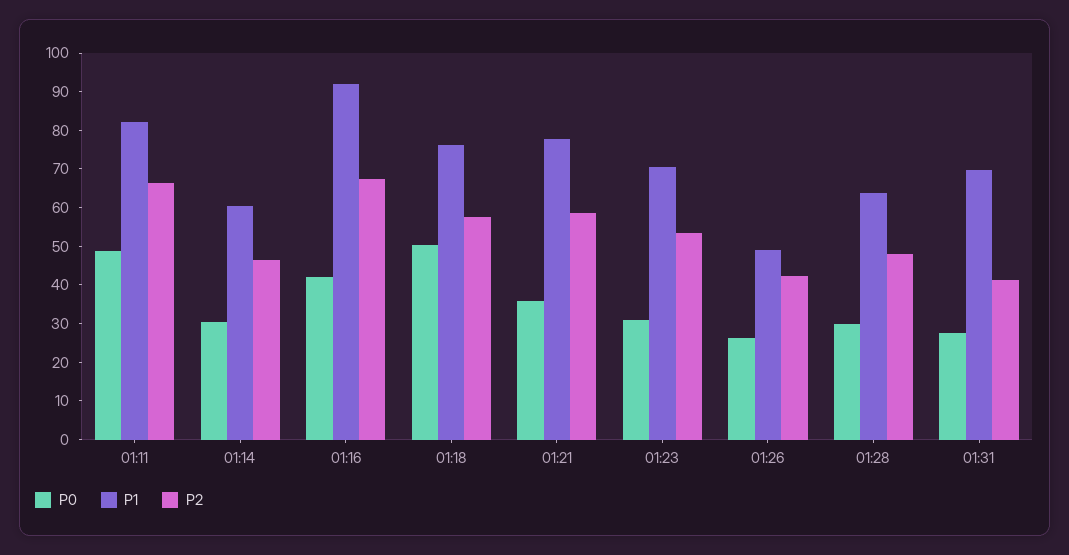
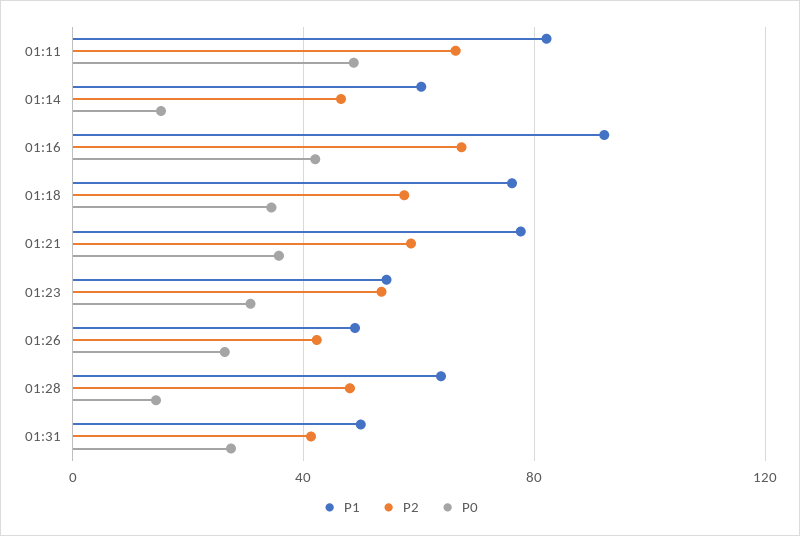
P0, 01:14: 30 -> 15
P0, 01:18: 50 -> 35
P1, 01:23: 70 -> 55
P0, 01:28: 30 -> 15
P1, 01:31: 70 -> 50

